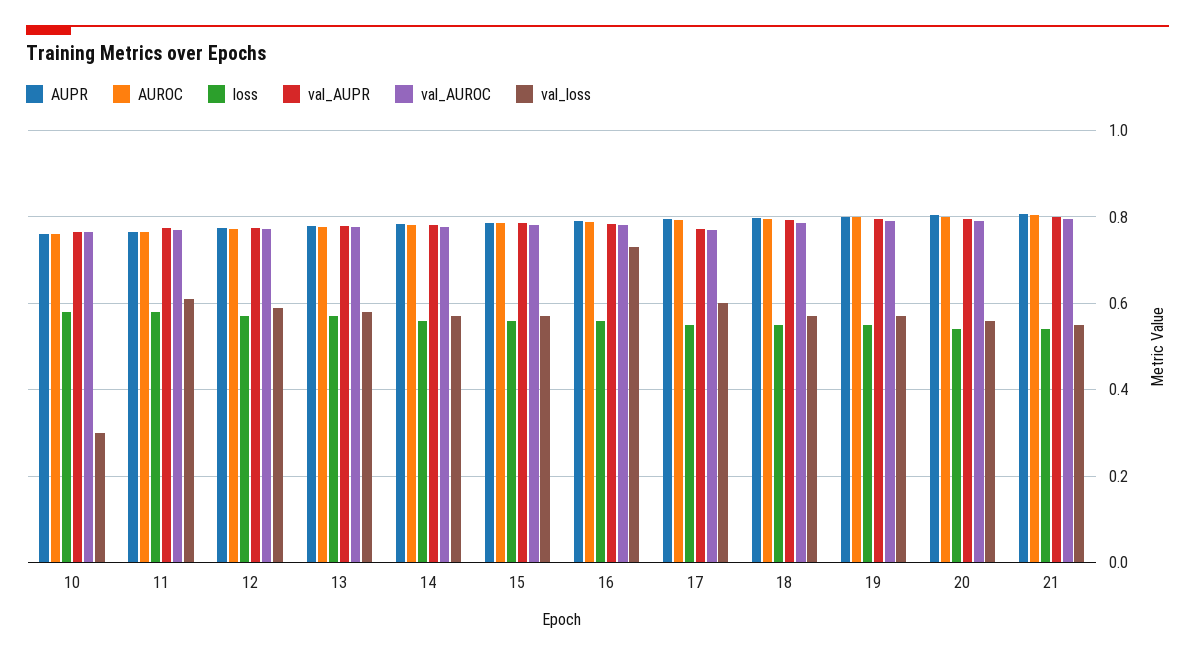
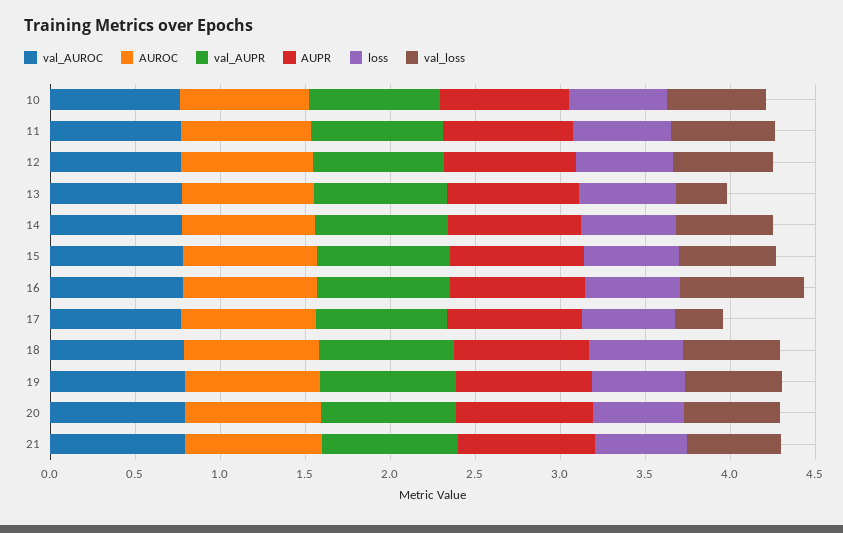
val_loss, 10: 0.3 -> 0.6
val_loss, 13: 0.58 -> 0.3
val_loss, 17: 0.6 -> 0.3

